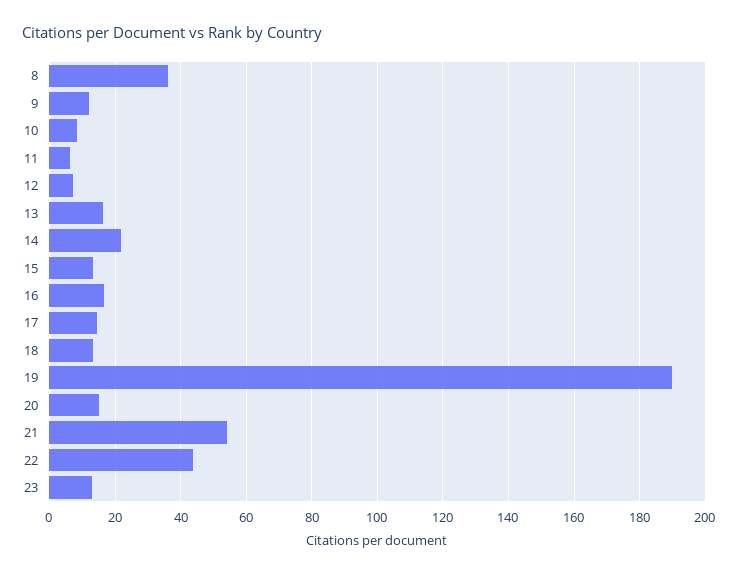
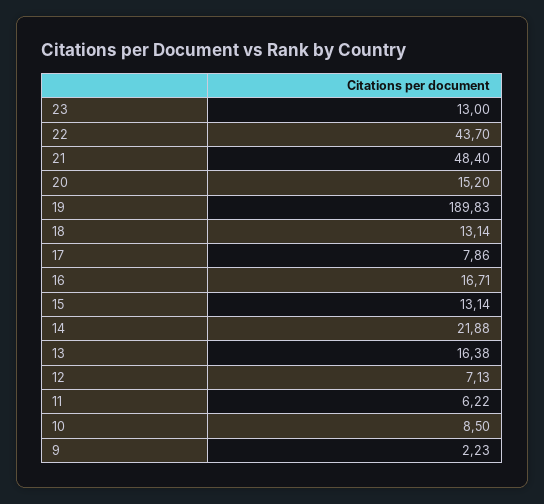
8: 36 -> none
9: 12 -> 2.23
17: 14 -> 7.86
21: 54 -> 48.4

